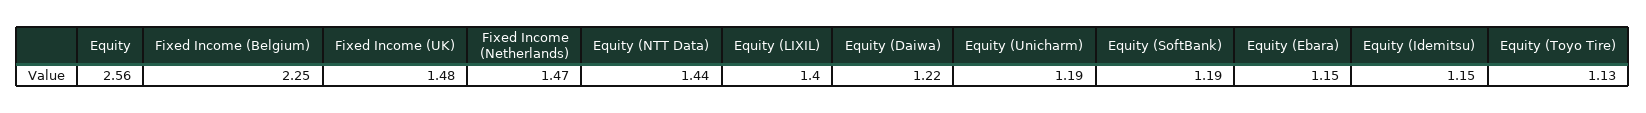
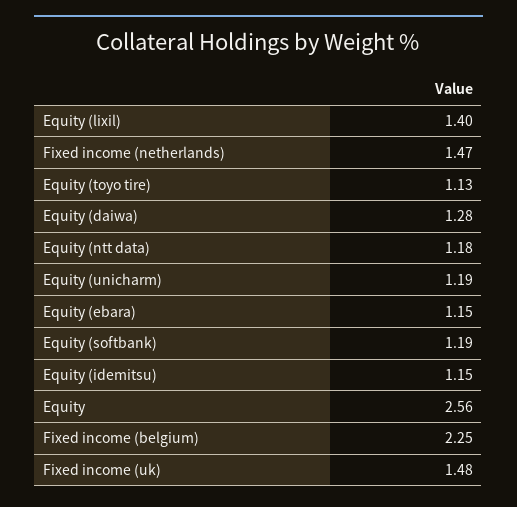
Equity (NTT Data): 1.44 -> 1.18
Equity (Daiwa): 1.22 -> 1.28

